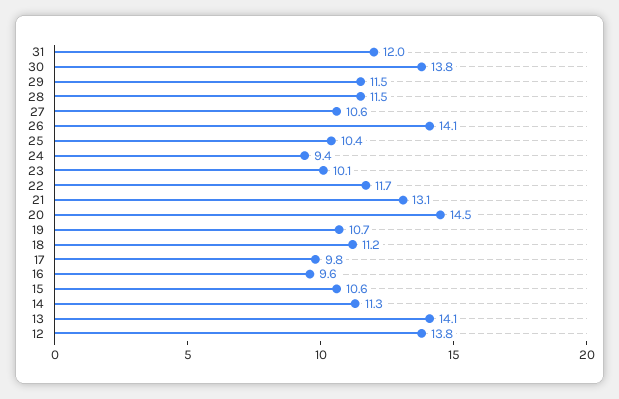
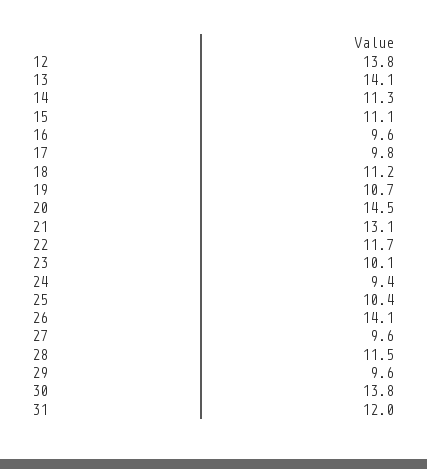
29: 11.5 -> 9.6
27: 10.6 -> 9.6
15: 10.6 -> 11.1

